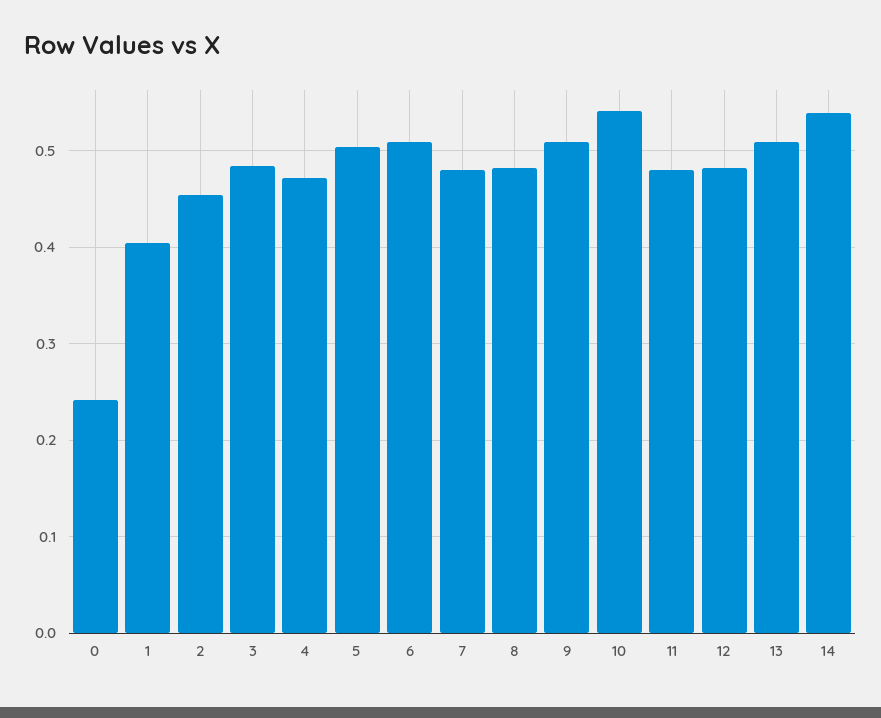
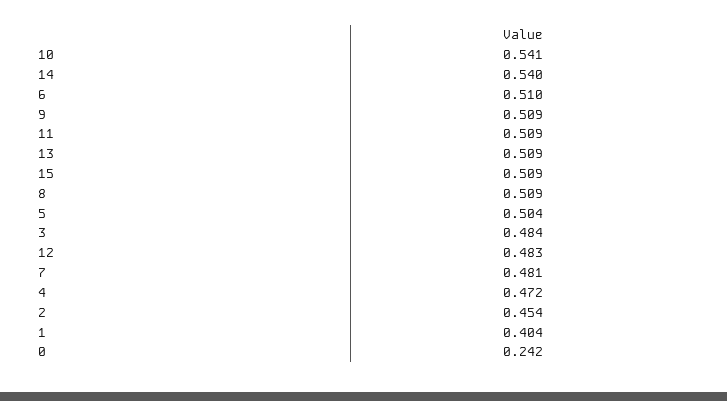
8: 0.48 -> 0.509
11: 0.48 -> 0.509
15: none -> 0.509

